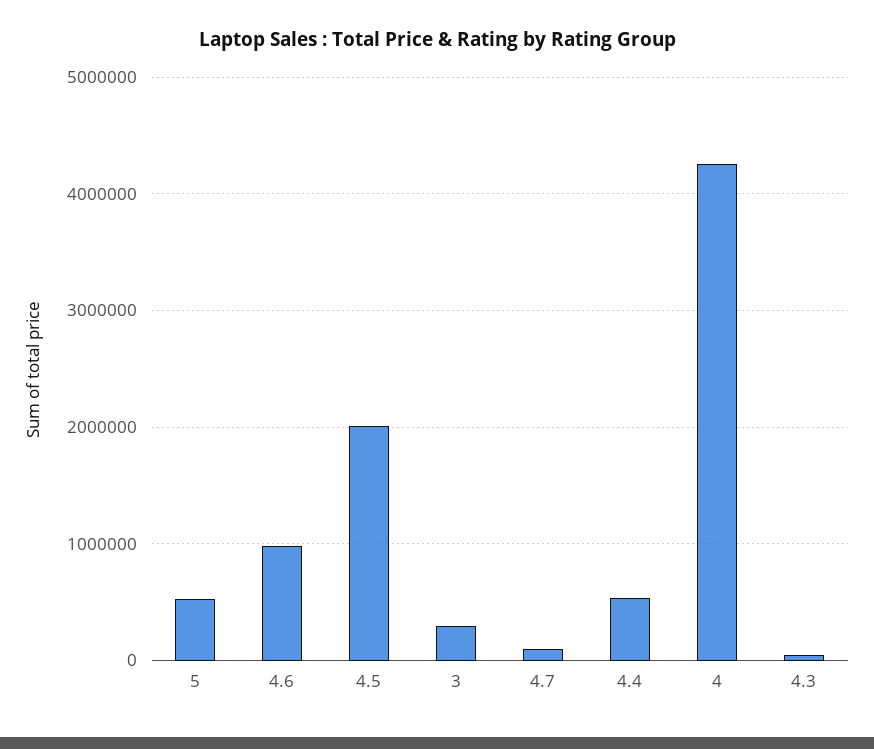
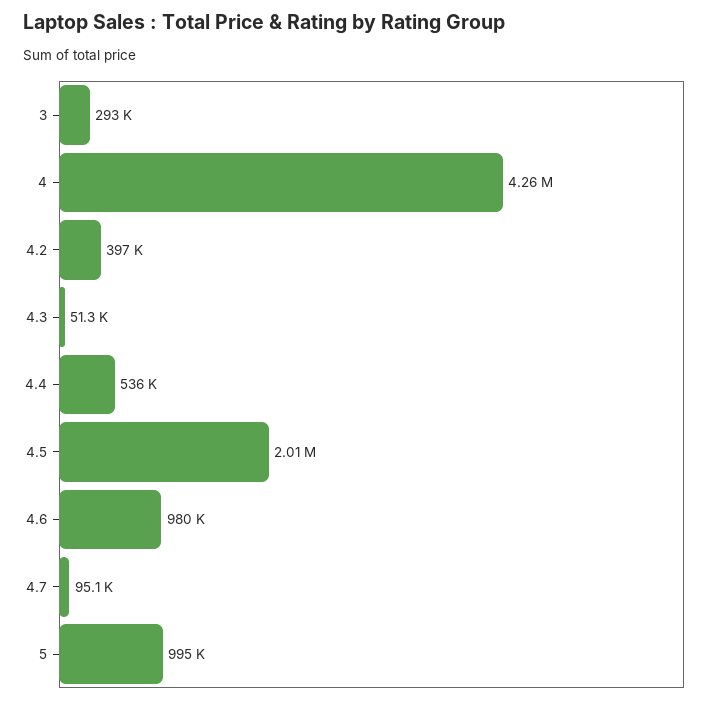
5: 500000 -> 995000
4.2: none -> 397000

